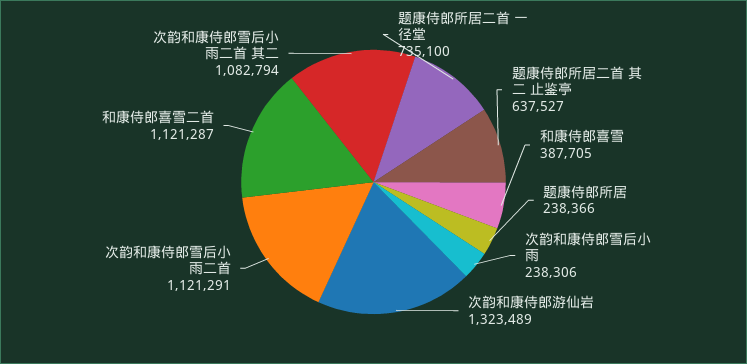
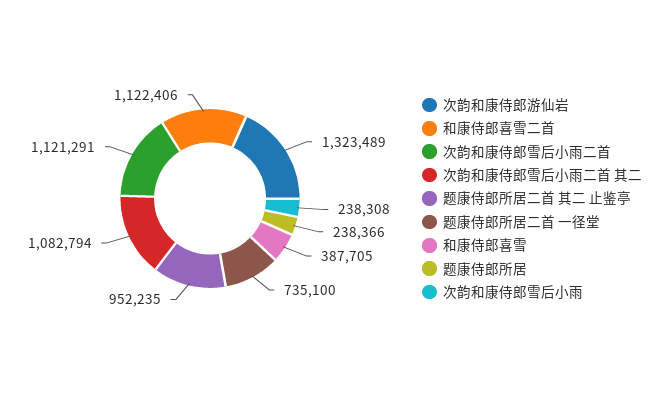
题康侍郎所居二首 其二 止鉴亭: 637527 -> 952235
次韵和康侍郎雪后小雨: 238306 -> 238308
和康侍郎喜雪二首: 1121287 -> 1122406

